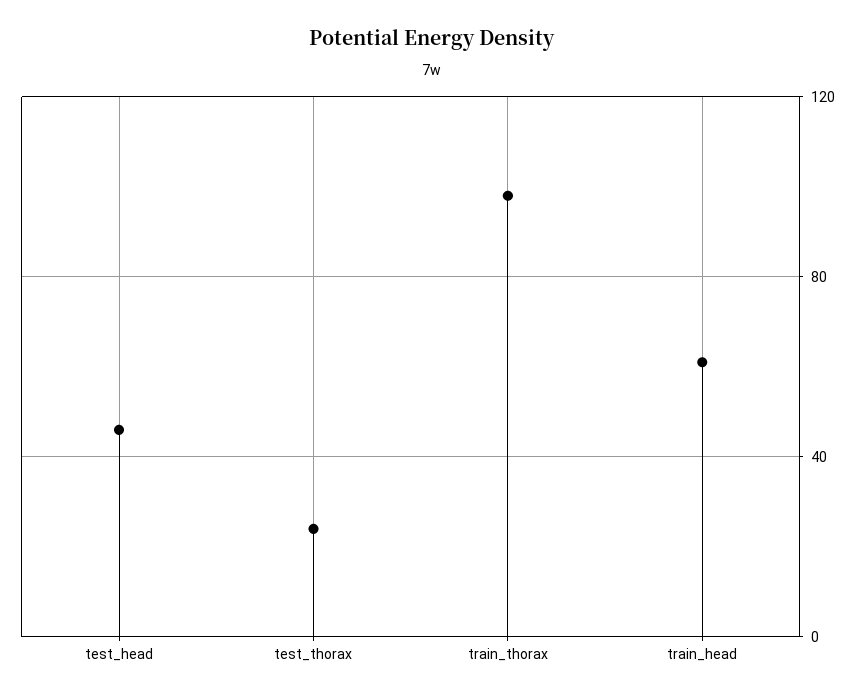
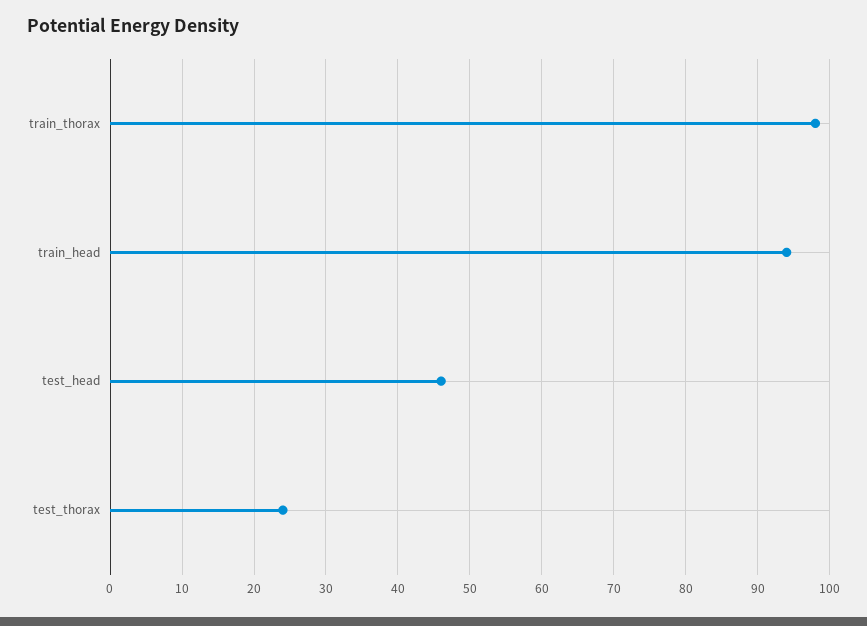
train_head: 60 -> 94

